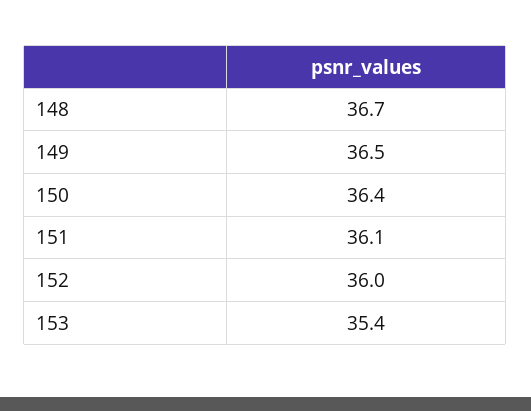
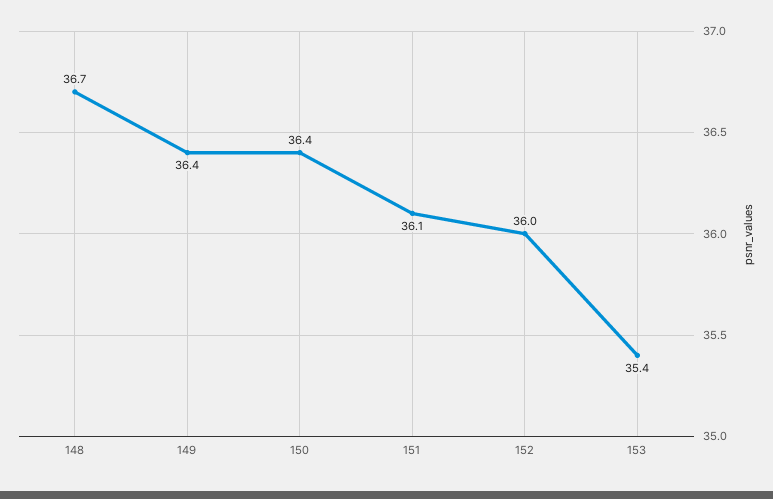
149: 36.5 -> 36.4

